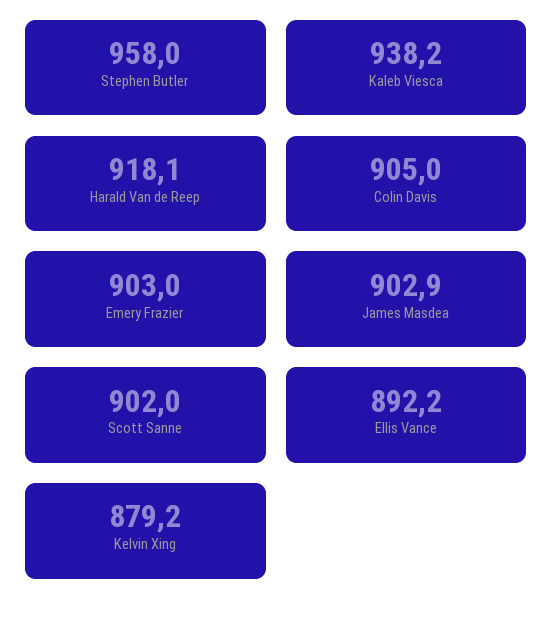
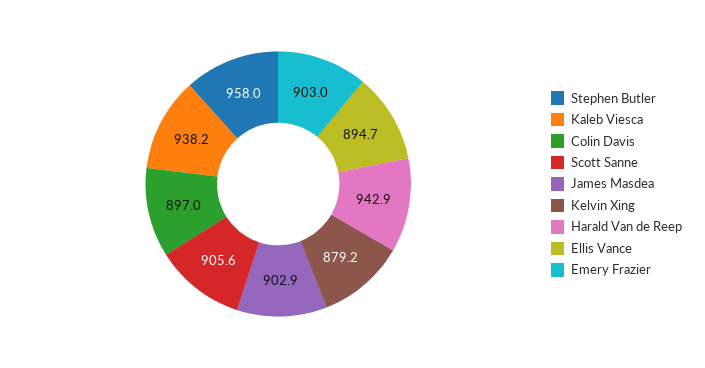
Harald Van de Reep: 918.1 -> 942.9
Colin Davis: 905 -> 897
Scott Sanne: 902 -> 905.6
Ellis Vance: 892.2 -> 894.7

